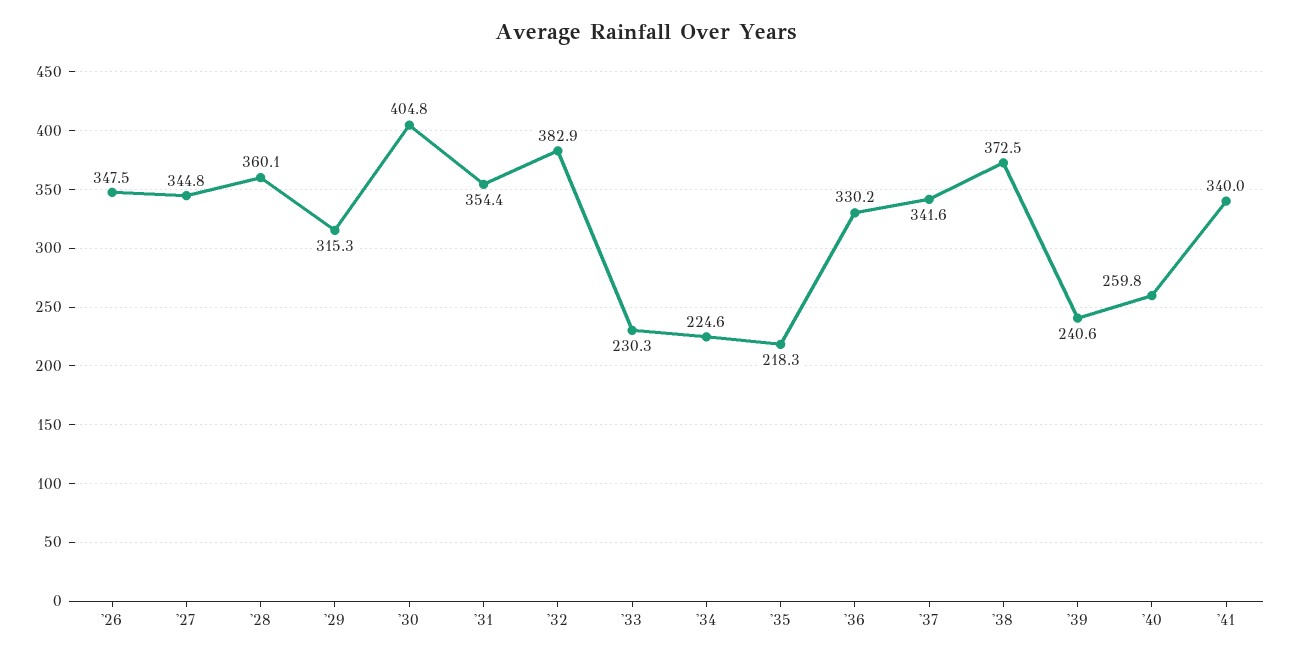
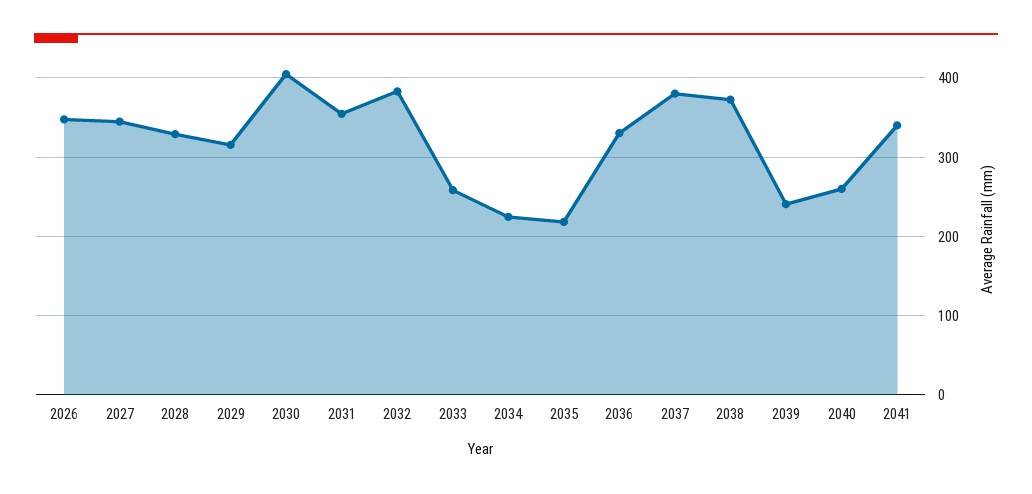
'28: 360.1 -> 330
'33: 230.3 -> 260
'37: 341.6 -> 380

